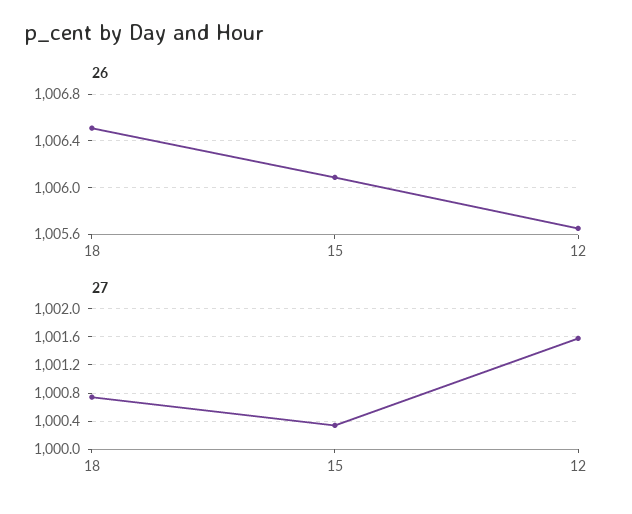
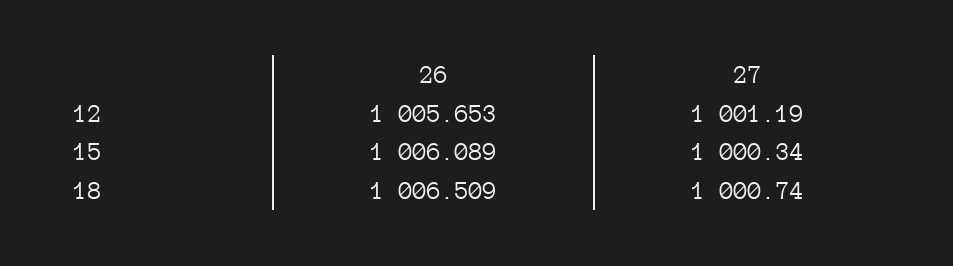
27, 12: 1001.6 -> 1001.19

